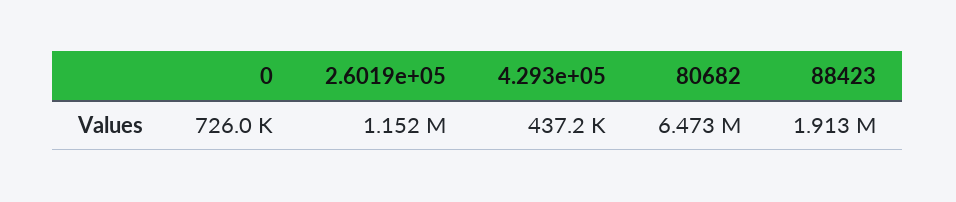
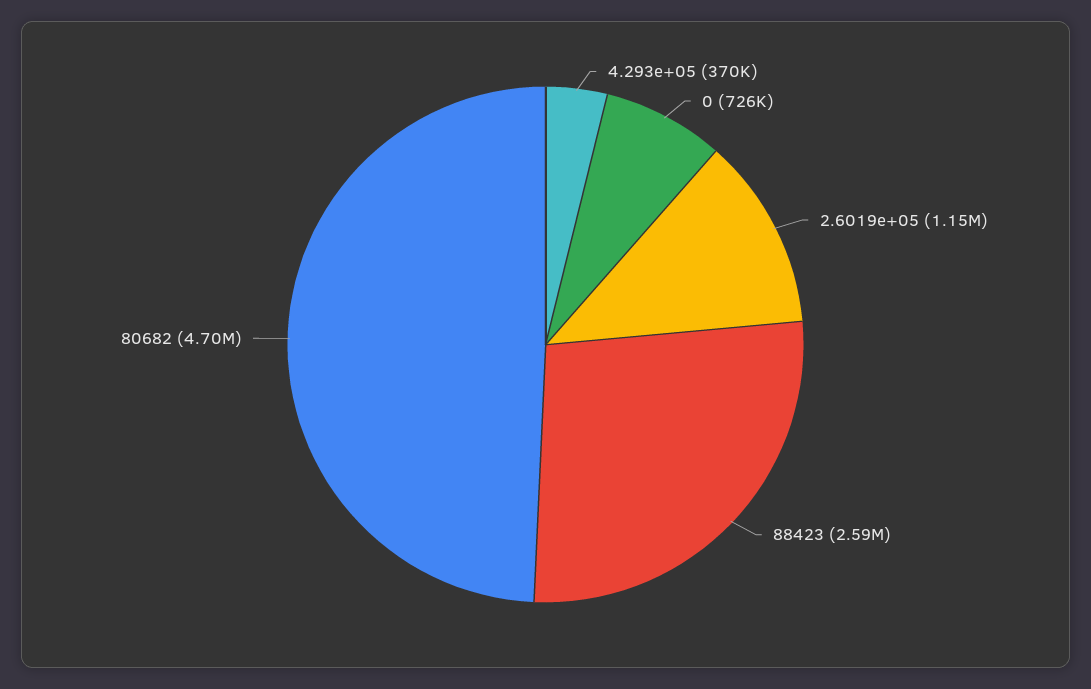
4.293e+05: 437200 -> 370000
80682: 6473000 -> 4700000
88423: 1913000 -> 2590000

